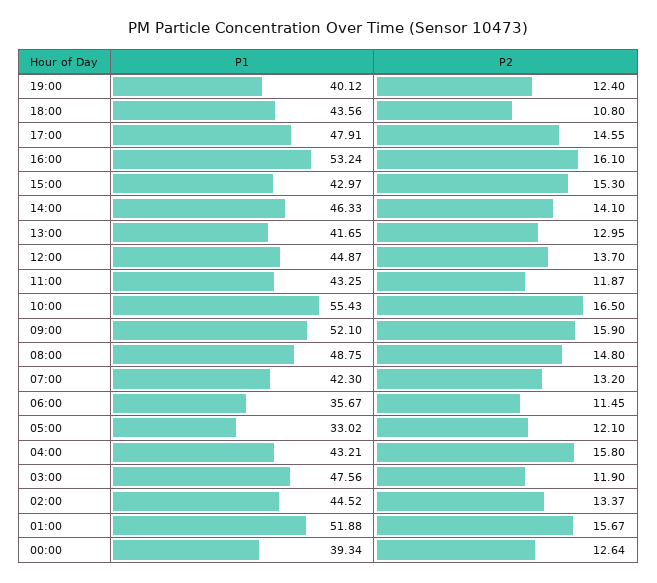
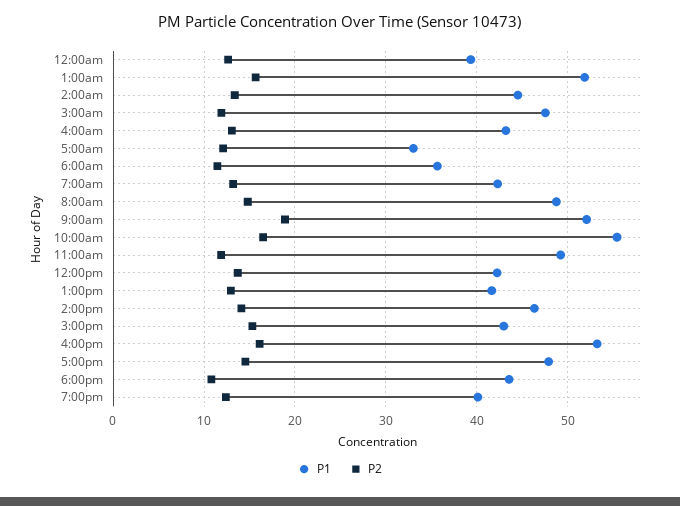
P1, 12:00: 44.87 -> 42
P1, 11:00: 43.25 -> 49
P2, 09:00: 15.9 -> 19
P2, 04:00: 15.8 -> 13

